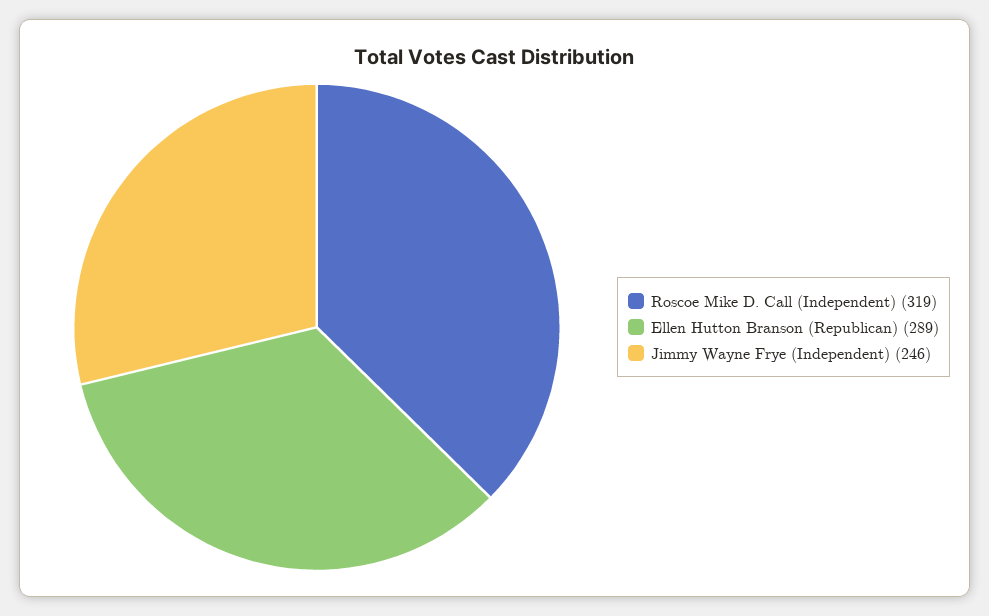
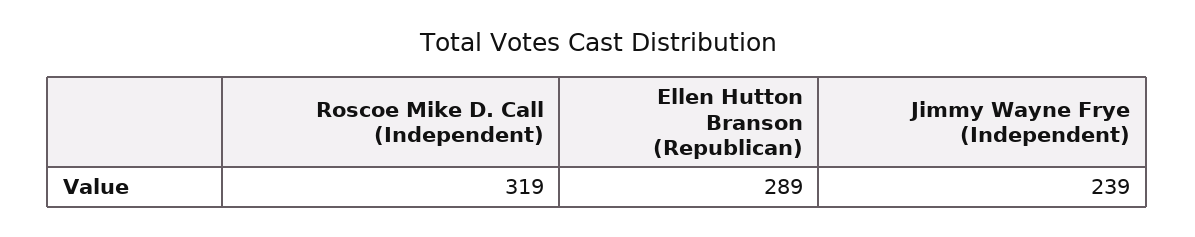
Jimmy Wayne Frye (Independent): 246 -> 239

